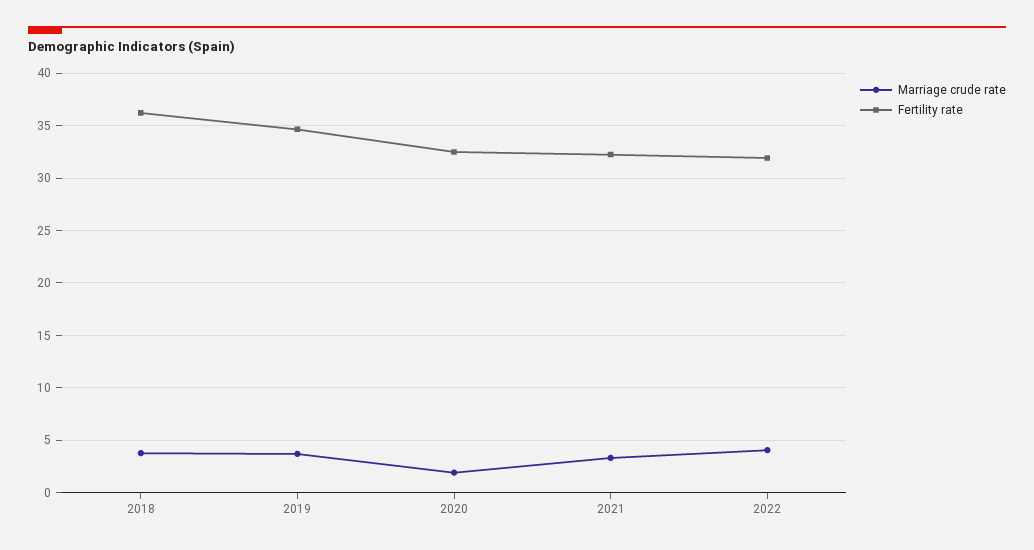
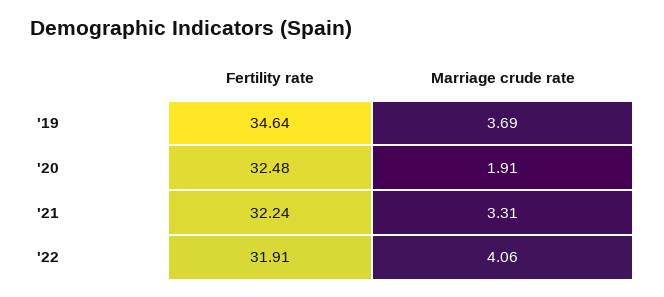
Marriage crude rate, 2018: 4 -> none
Fertility rate, 2018: 36 -> none

